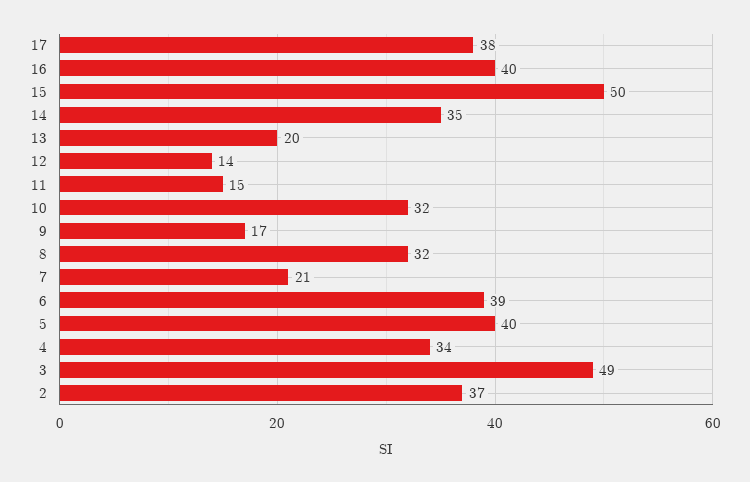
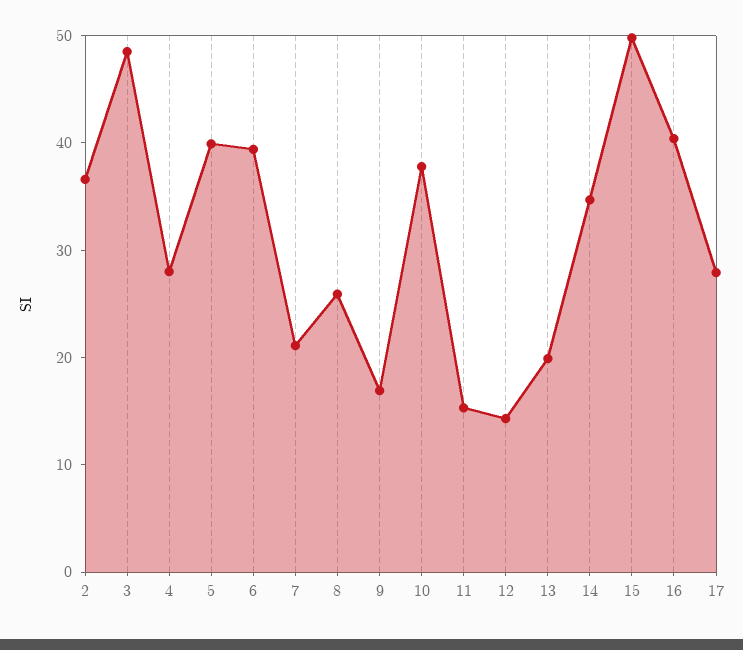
17: 38 -> 28
10: 32 -> 38
8: 32 -> 26
4: 34 -> 28

